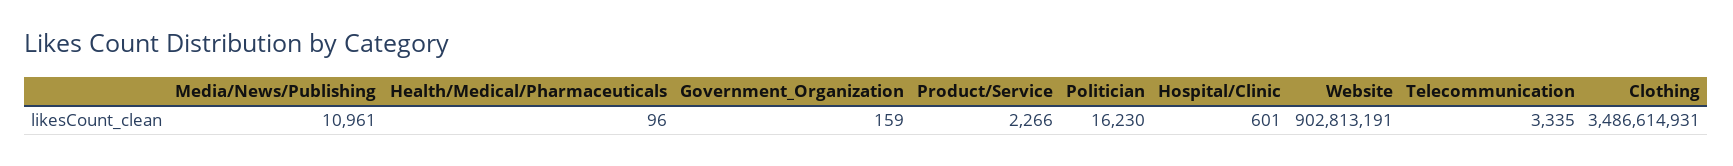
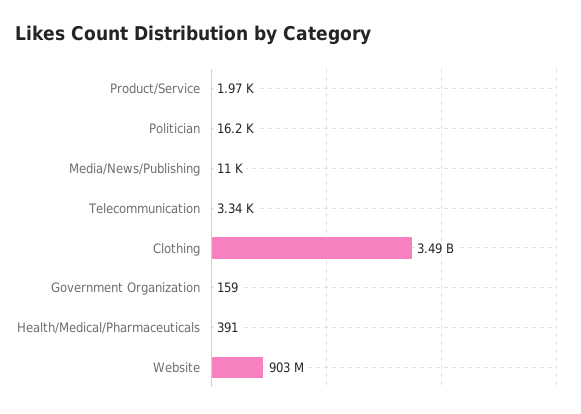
Health/Medical/Pharmaceuticals: 96 -> 391
Product/Service: 2266 -> 1970
Hospital/Clinic: 601 -> none

